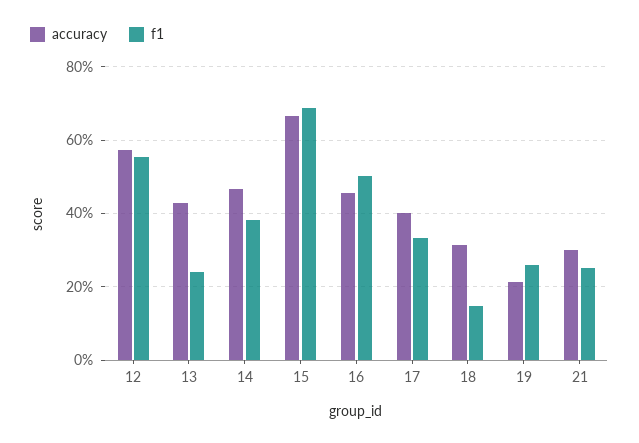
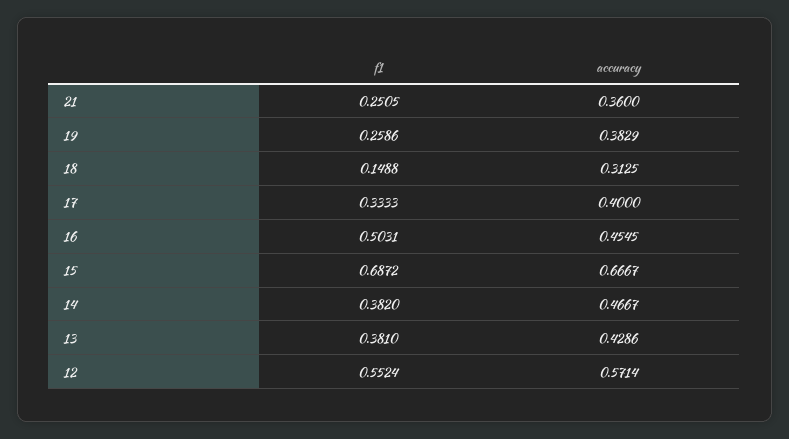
f1, 13: 0.24 -> 0.381
accuracy, 19: 0.22 -> 0.3829
accuracy, 21: 0.3 -> 0.36

